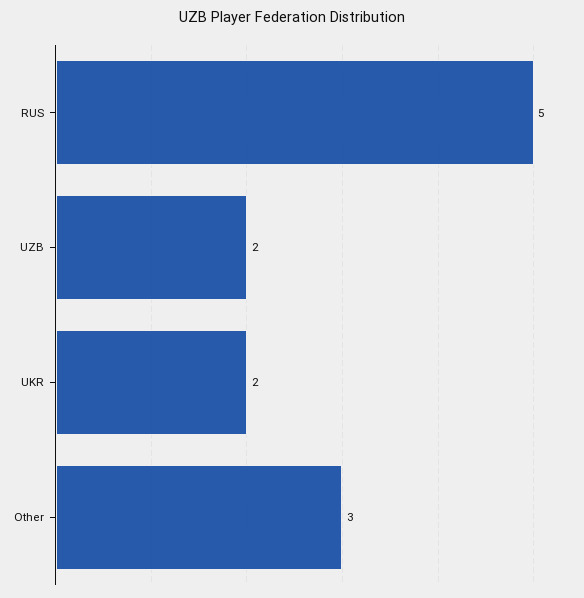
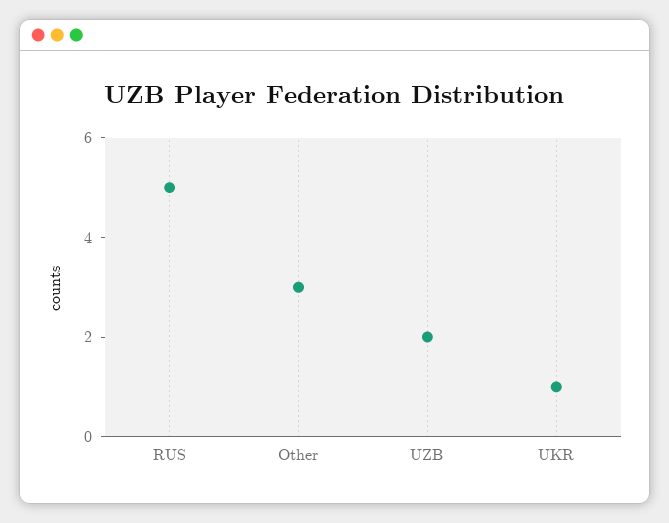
UKR: 2 -> 1

